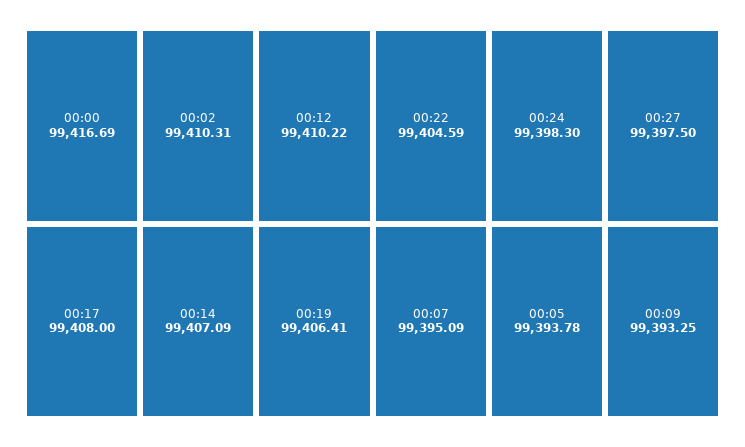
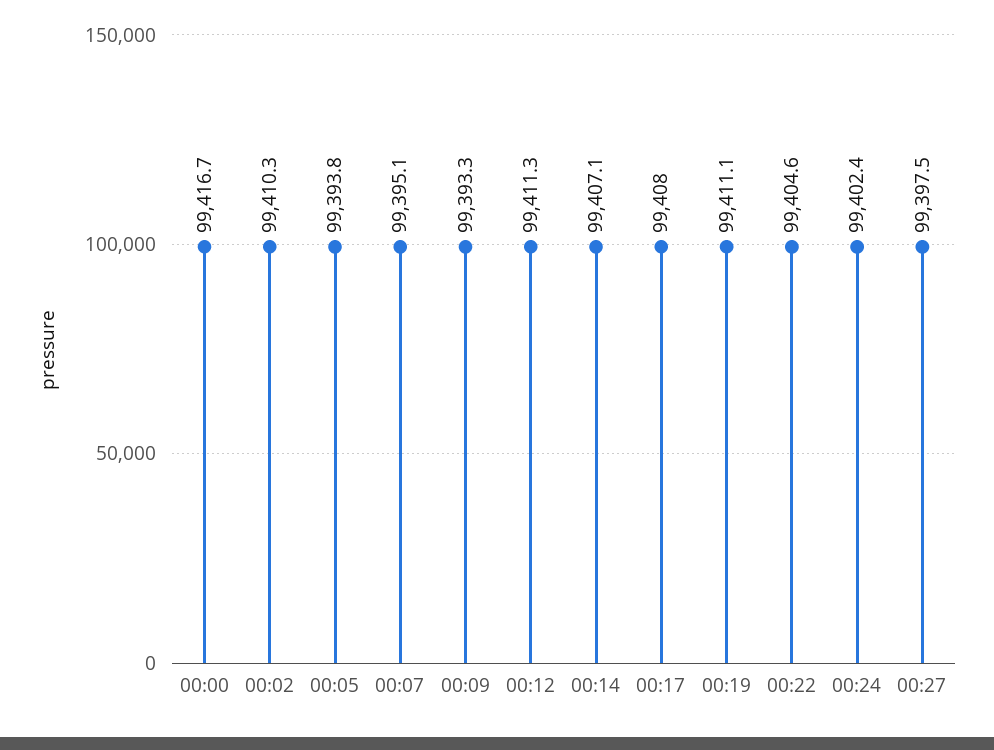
00:12: 99410.22 -> 99411.3
00:19: 99406.41 -> 99411.1
00:24: 99398.3 -> 99402.4

